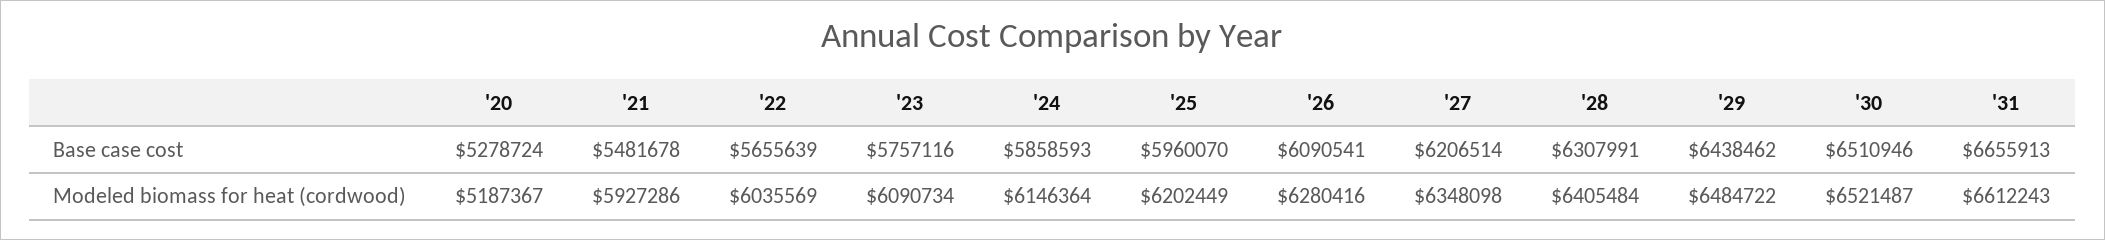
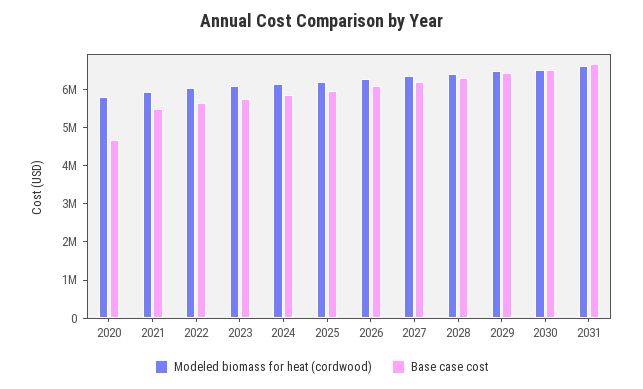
Base case cost, '20: 5278724 -> 4750000
Modeled biomass for heat (cordwood), '20: 5187367 -> 5750000

